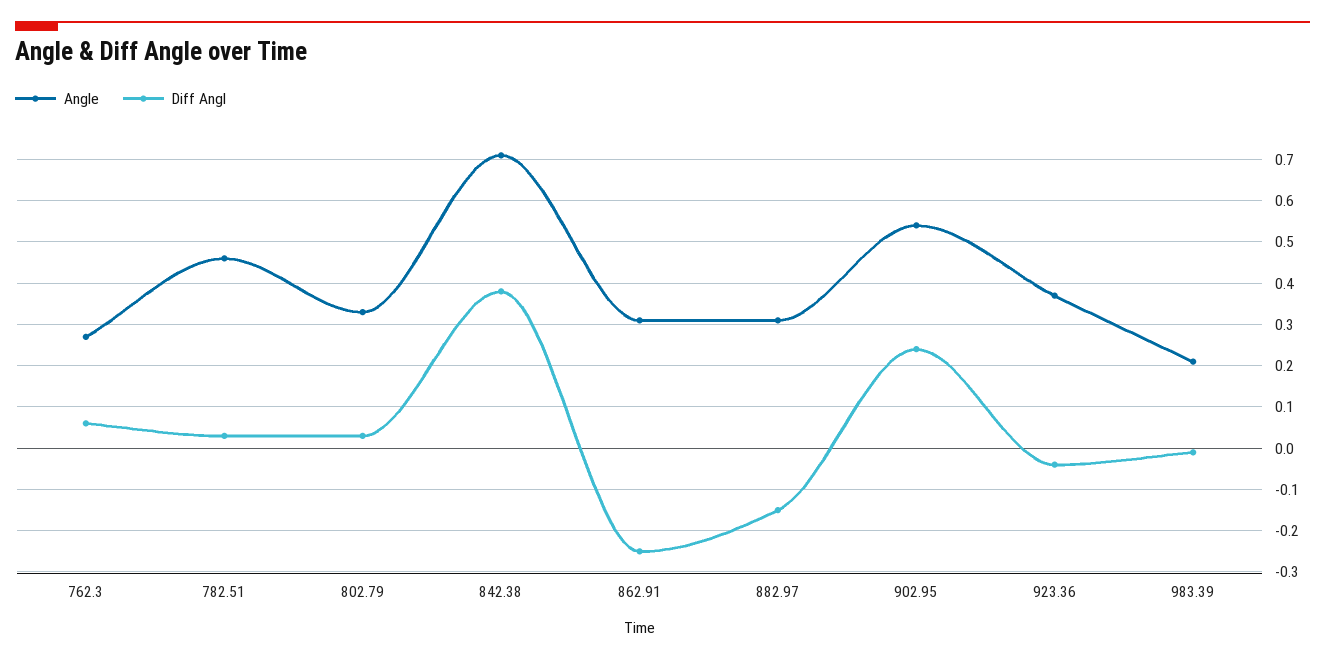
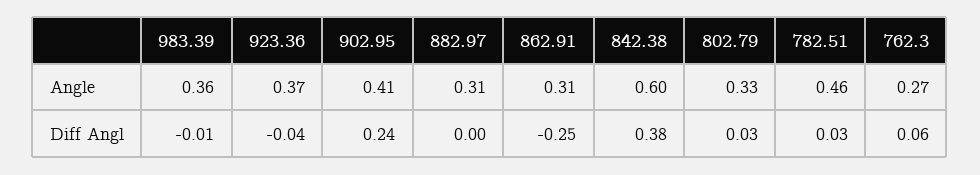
Angle, 842.38: 0.7 -> 0.6
Diff Angl, 882.97: -0.15 -> 0
Angle, 902.95: 0.55 -> 0.41
Angle, 983.39: 0.2 -> 0.36

